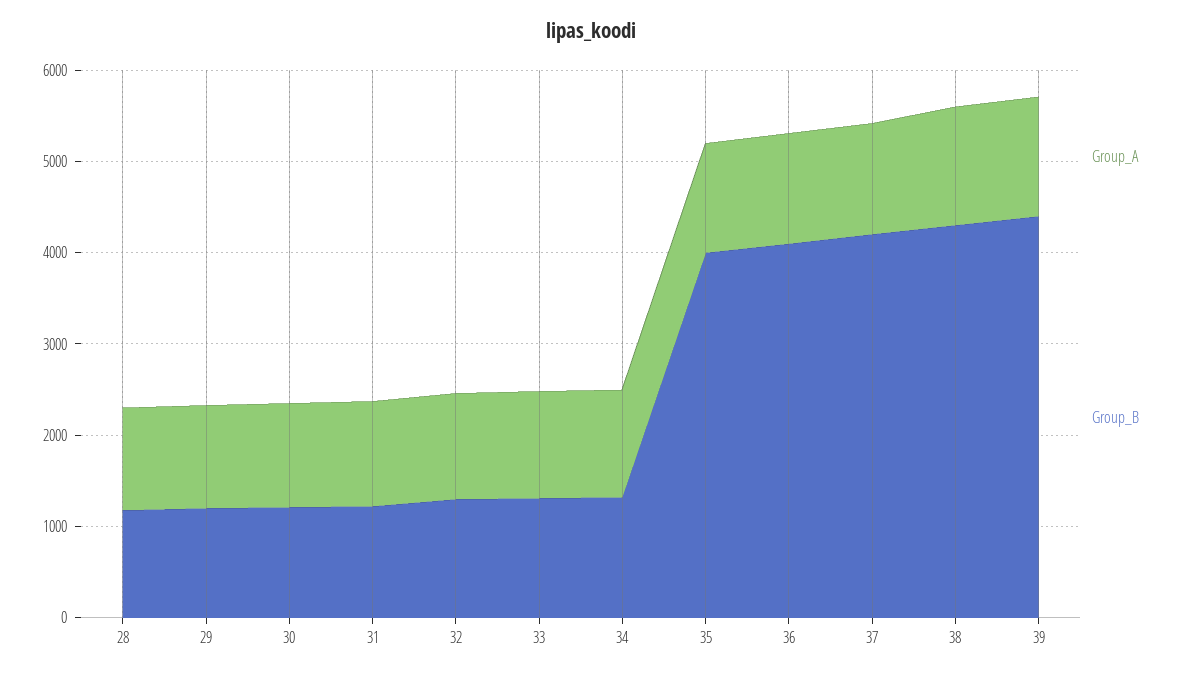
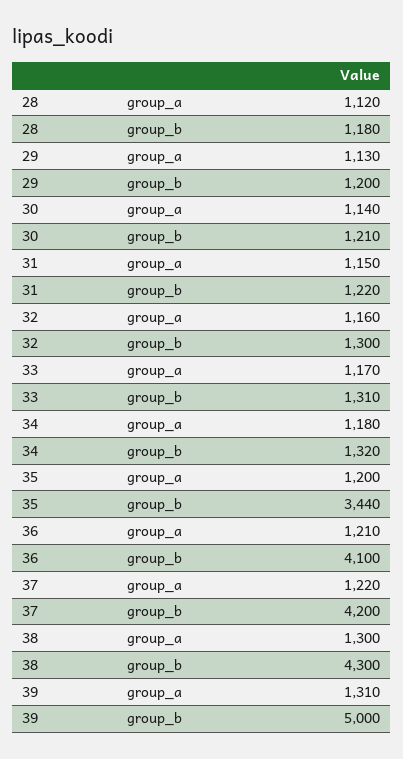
Group_B, 35: 4000 -> 3440
Group_B, 39: 4400 -> 5000

